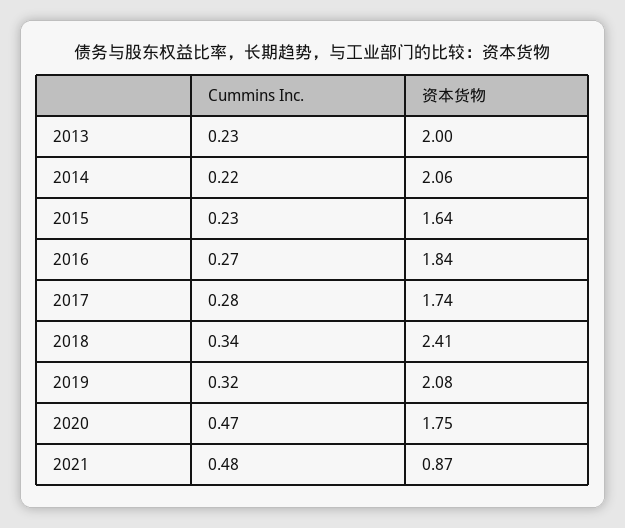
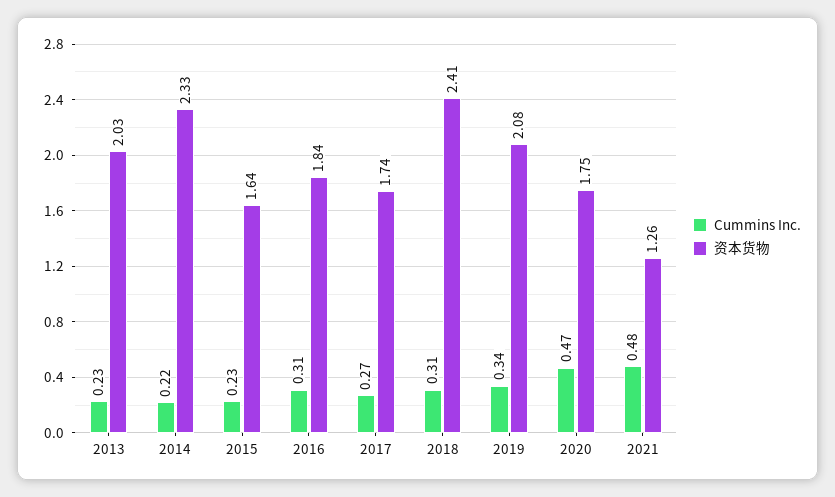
资本货物, 2013: 2 -> 2.03
资本货物, 2014: 2.06 -> 2.33
Cummins Inc., 2016: 0.27 -> 0.31
Cummins Inc., 2017: 0.28 -> 0.27
Cummins Inc., 2018: 0.34 -> 0.31
Cummins Inc., 2019: 0.32 -> 0.34
资本货物, 2021: 0.87 -> 1.26

